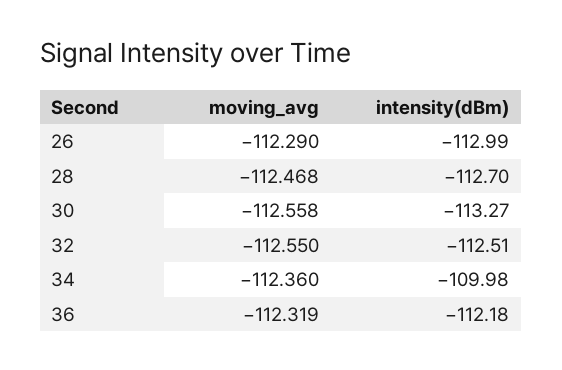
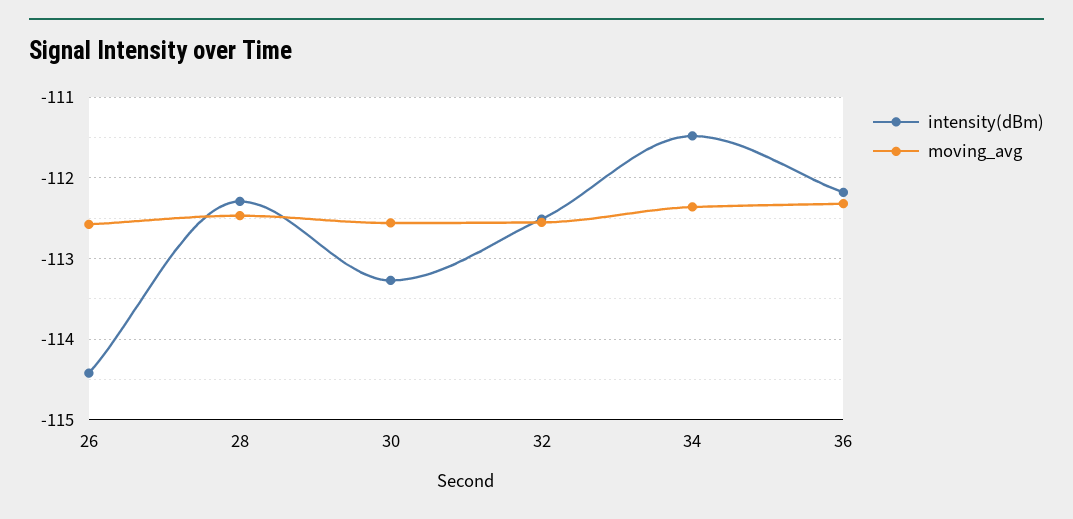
moving_avg, 26: -112.29 -> -112.6
intensity(dBm), 26: -112.99 -> -114.4
intensity(dBm), 28: -112.7 -> -112.3
intensity(dBm), 34: -109.98 -> -111.5

